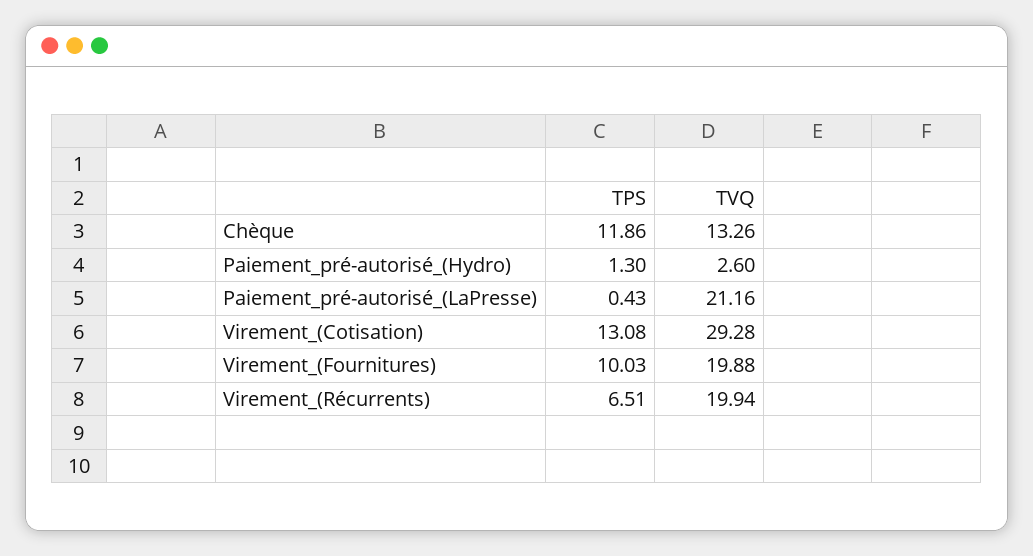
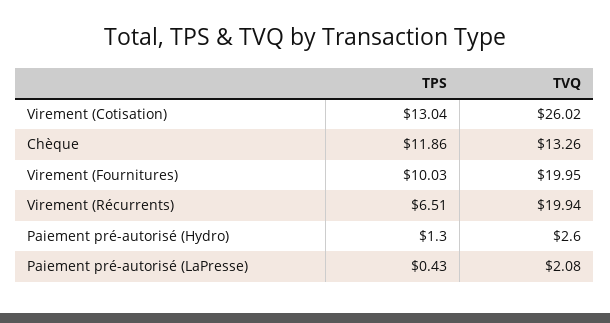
TVQ, Paiement_pré-autorisé_(LaPresse): 21.16 -> 2.08
TPS, Virement_(Cotisation): 13.08 -> 13.04
TVQ, Virement_(Cotisation): 29.28 -> 26.02
TVQ, Virement_(Fournitures): 19.88 -> 19.95

